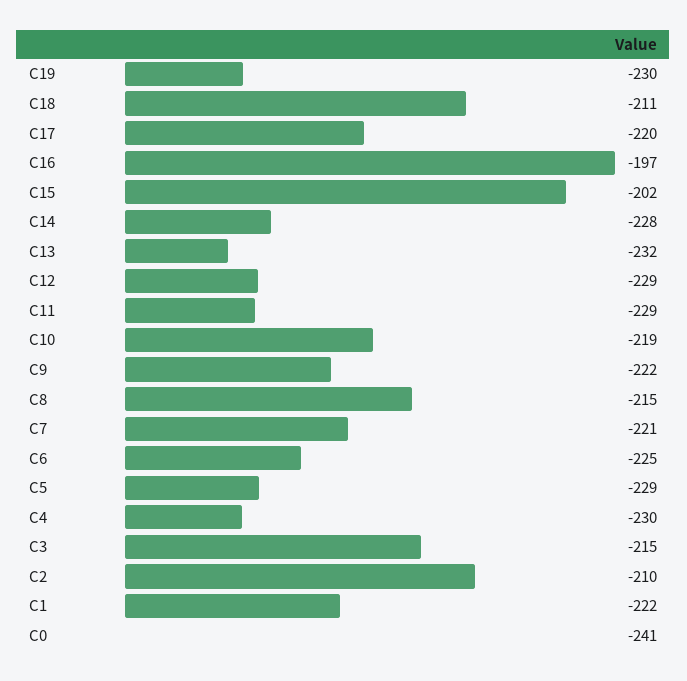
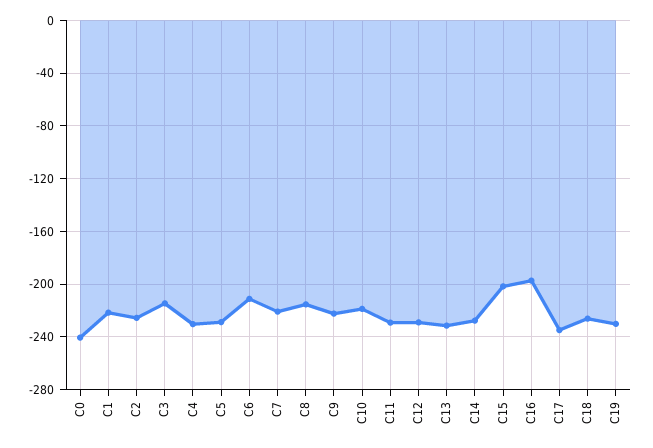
C18: -211 -> -225
C17: -220 -> -235
C6: -225 -> -210
C2: -210 -> -225

